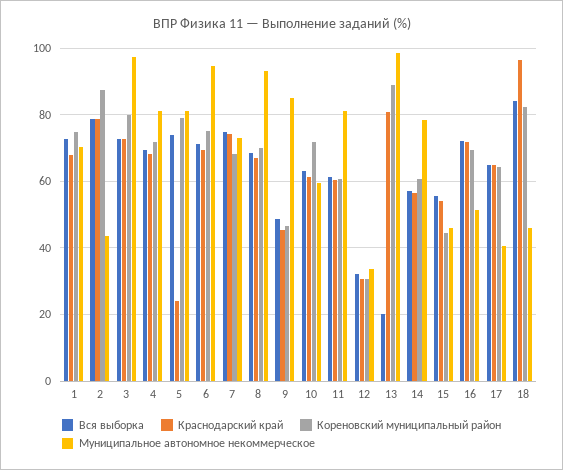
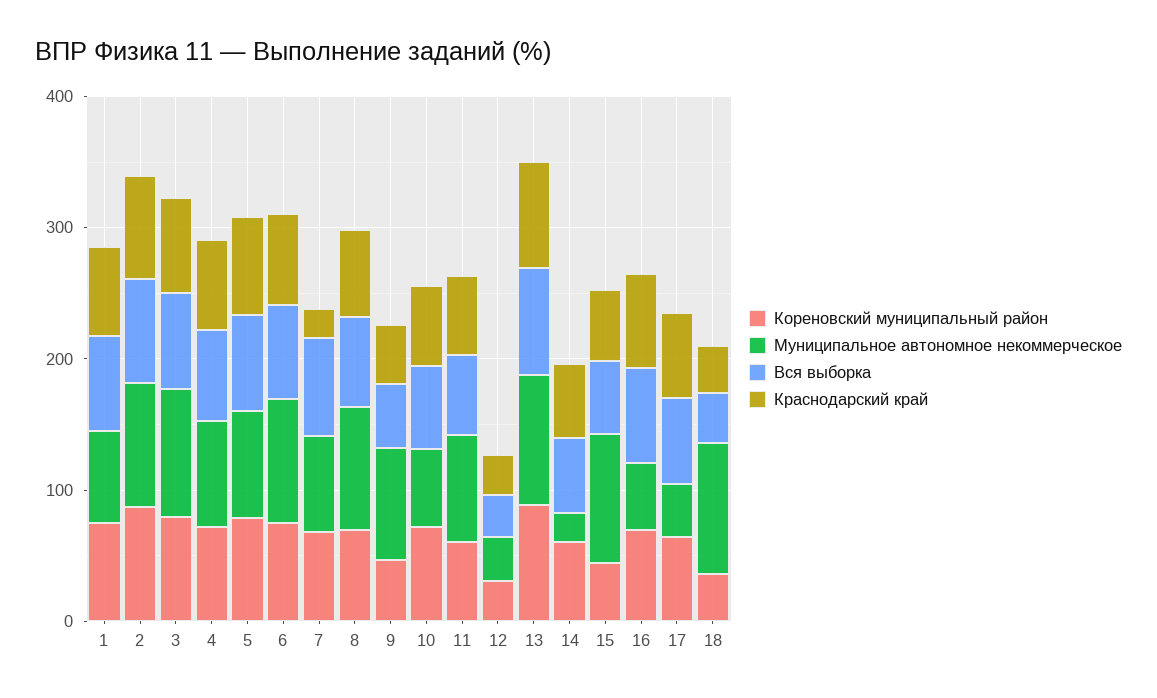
Муниципальное автономное некоммерческое, 2: 44 -> 100
Краснодарский край, 5: 24 -> 80
Краснодарский край, 7: 74 -> 20
Вся выборка, 13: 20 -> 80
Муниципальное автономное некоммерческое, 14: 78 -> 20
Муниципальное автономное некоммерческое, 15: 46 -> 100
Вся выборка, 18: 84 -> 40
Краснодарский край, 18: 96 -> 40
Кореновский муниципальный район, 18: 82 -> 40
Муниципальное автономное некоммерческое, 18: 46 -> 100

